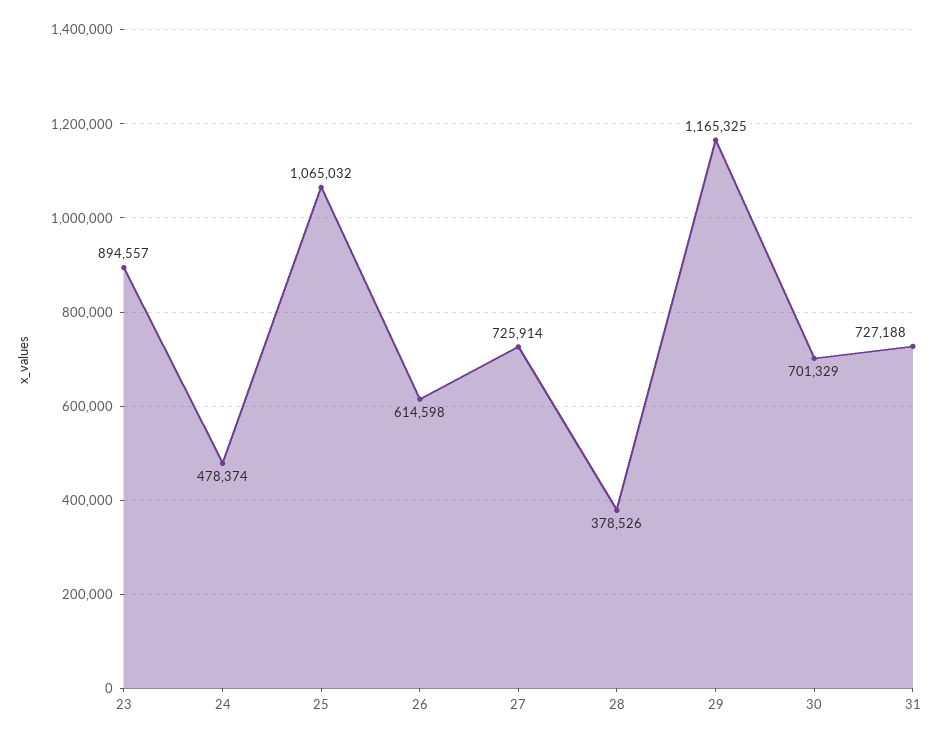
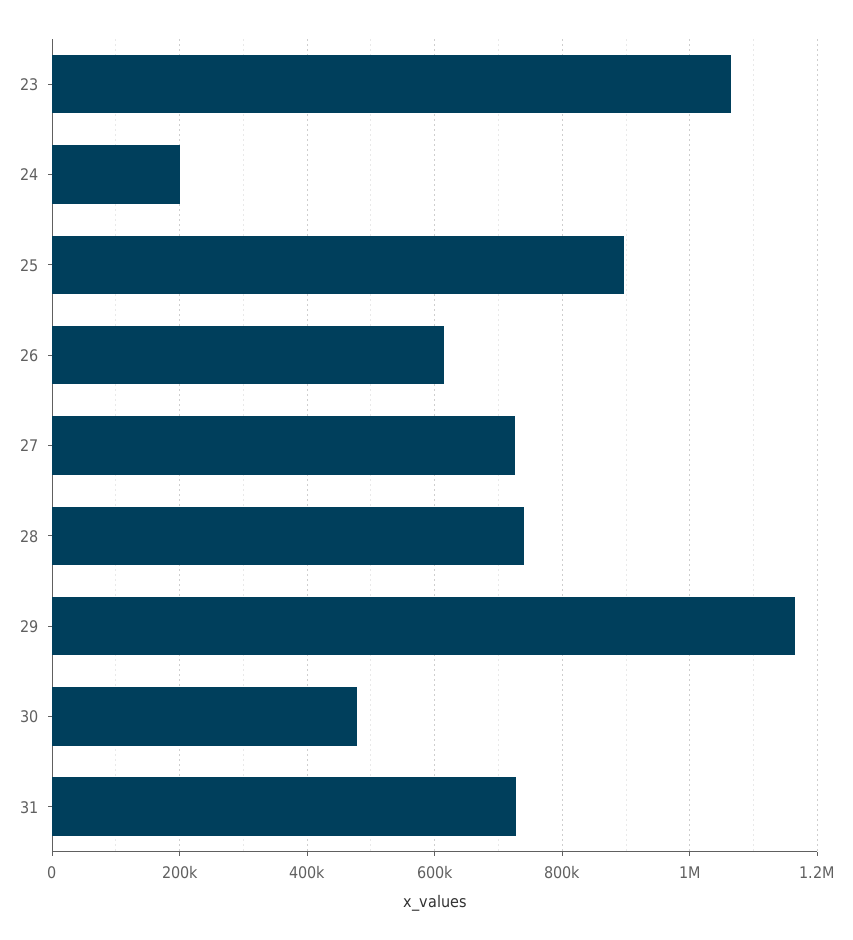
23: 894557 -> 1060000
24: 478374 -> 200000
25: 1065032 -> 900000
28: 378526 -> 740000
30: 701329 -> 480000

